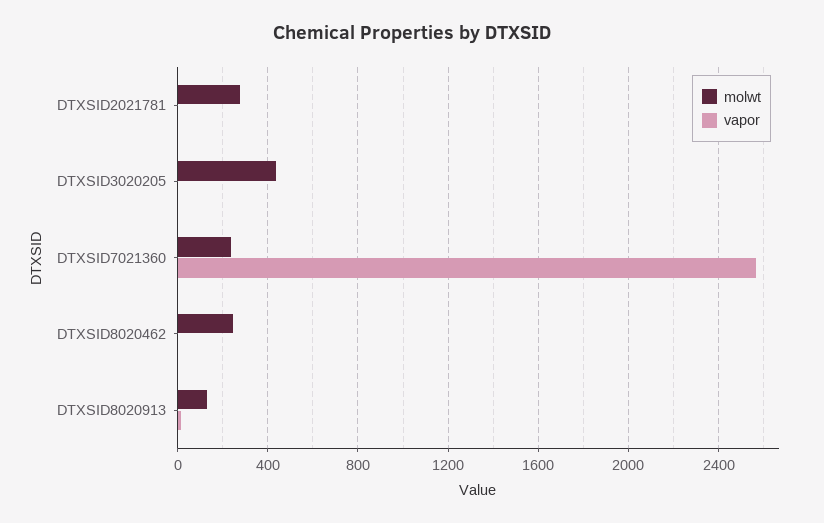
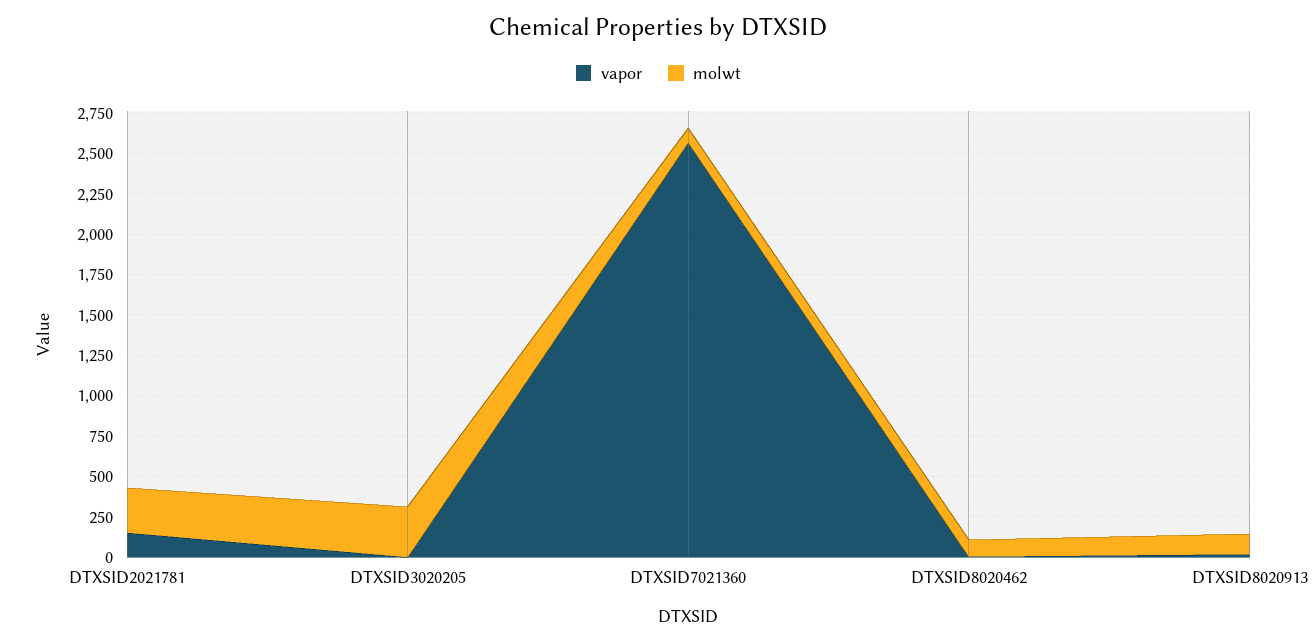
vapor, DTXSID2021781: 0 -> 150
molwt, DTXSID3020205: 450 -> 300
molwt, DTXSID7021360: 250 -> 100
molwt, DTXSID8020462: 250 -> 100

